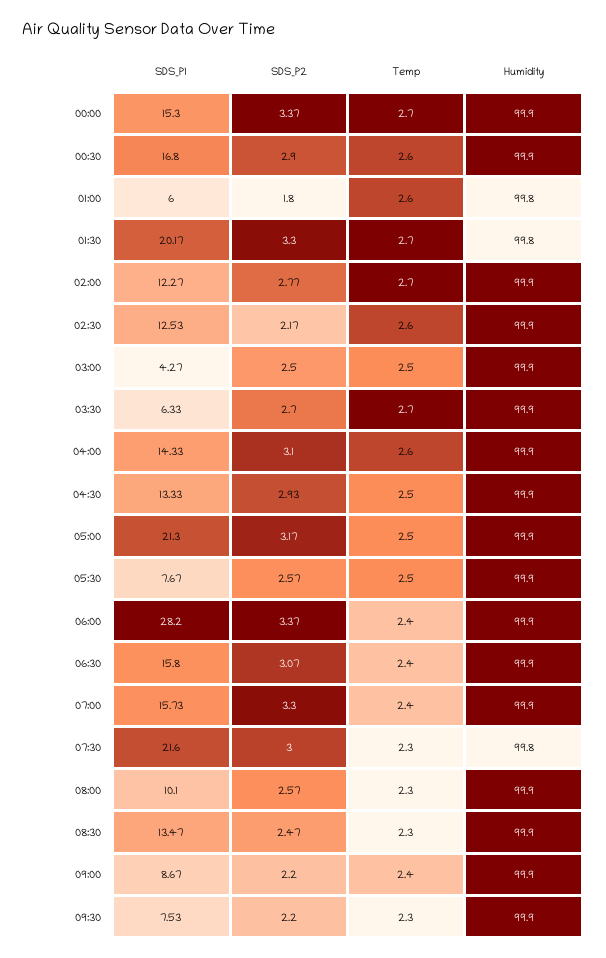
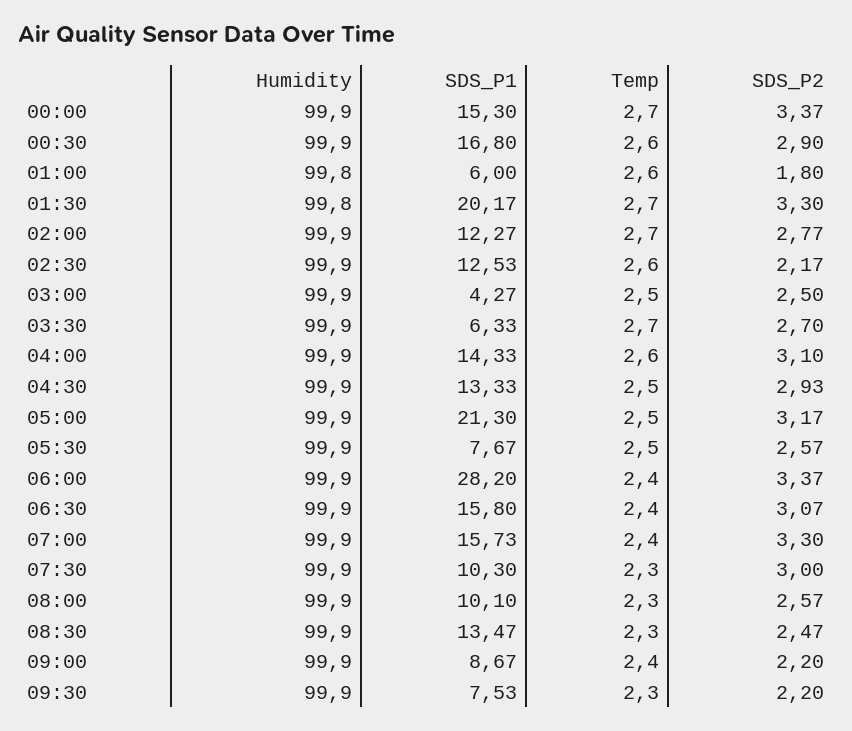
SDS_P1, 07:30: 21.6 -> 10.3
Humidity, 07:30: 99.8 -> 99.9

